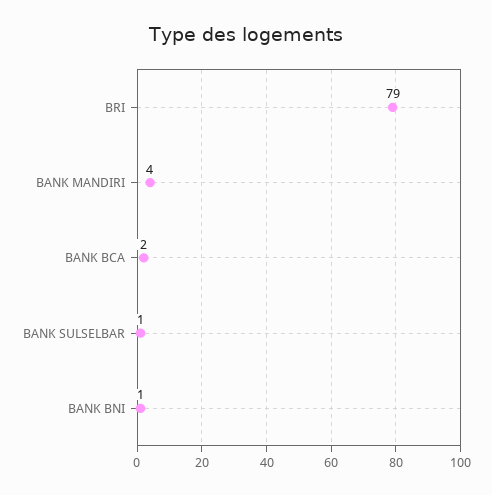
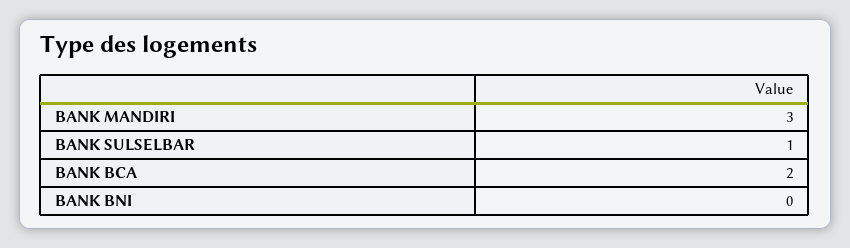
BRI: 79 -> none
BANK MANDIRI: 4 -> 3
BANK BNI: 1 -> 0

